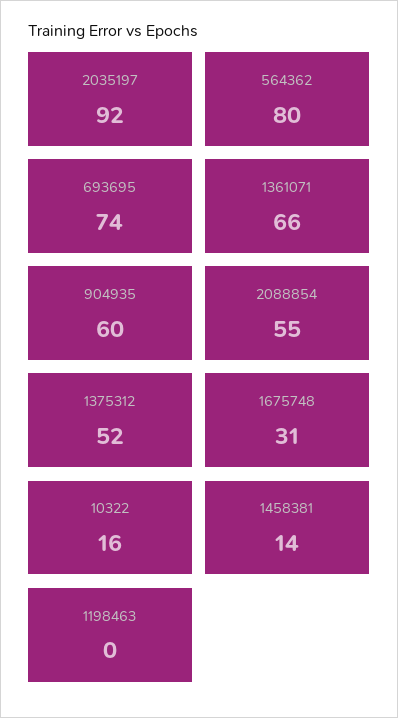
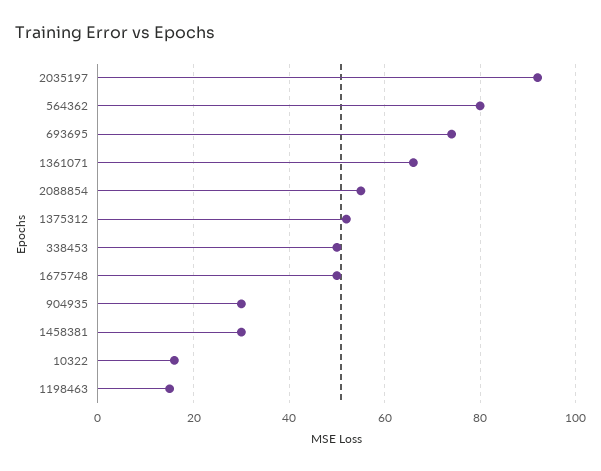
904935: 60 -> 30
1675748: 31 -> 50
1458381: 14 -> 30
1198463: 0 -> 15
338453: none -> 50

